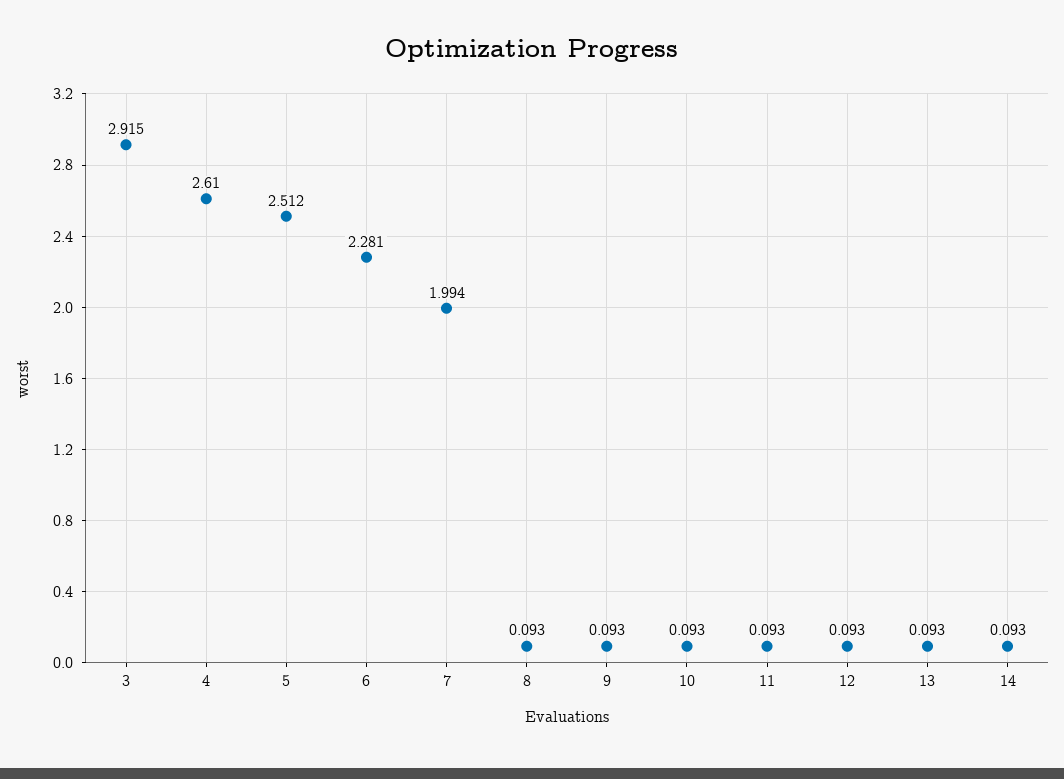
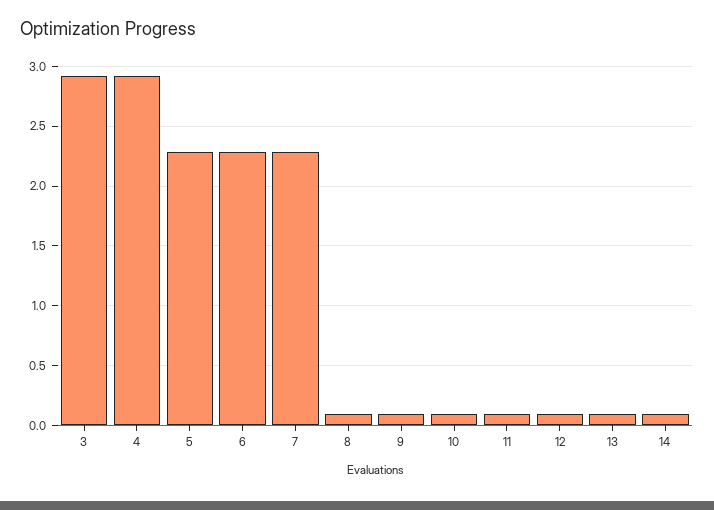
4: 2.61 -> 2.9
5: 2.512 -> 2.3
7: 1.994 -> 2.3

